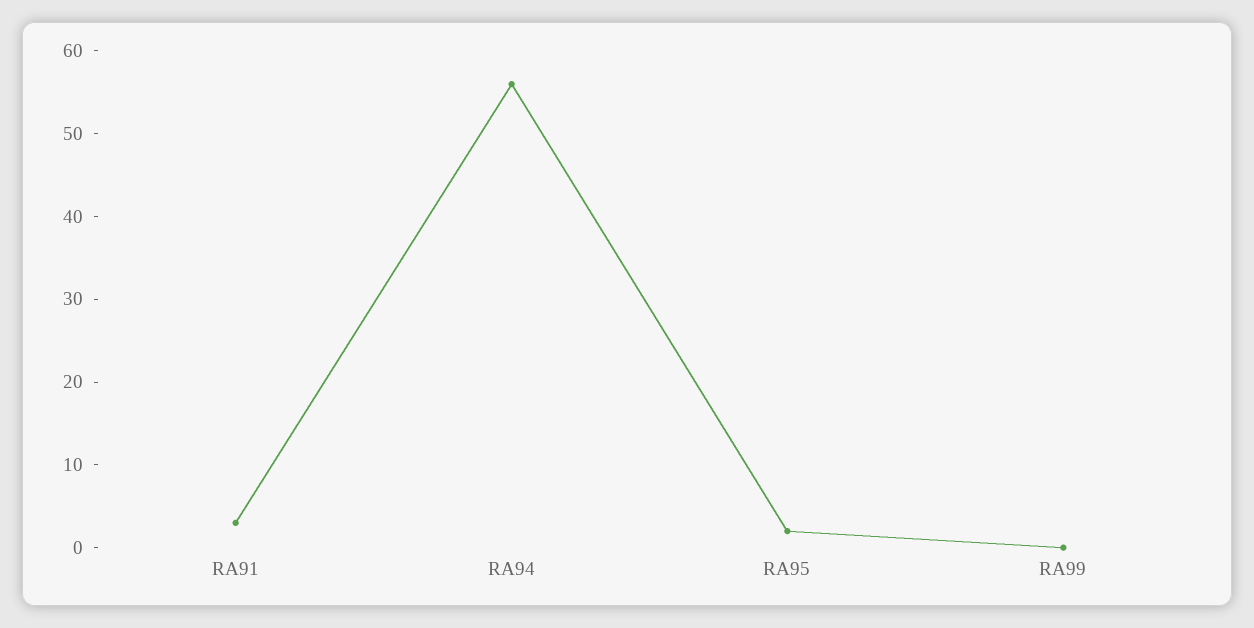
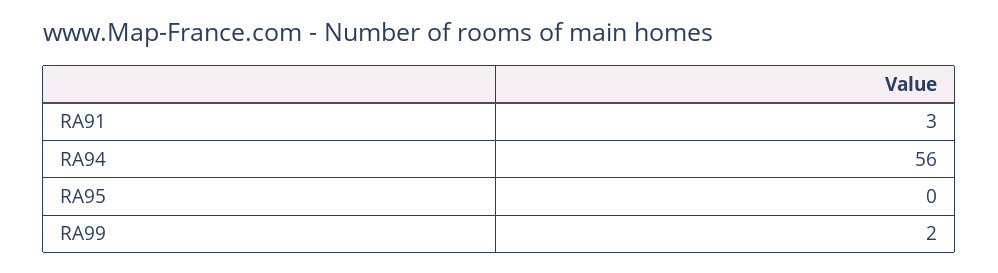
RA95: 2 -> 0
RA99: 0 -> 2

